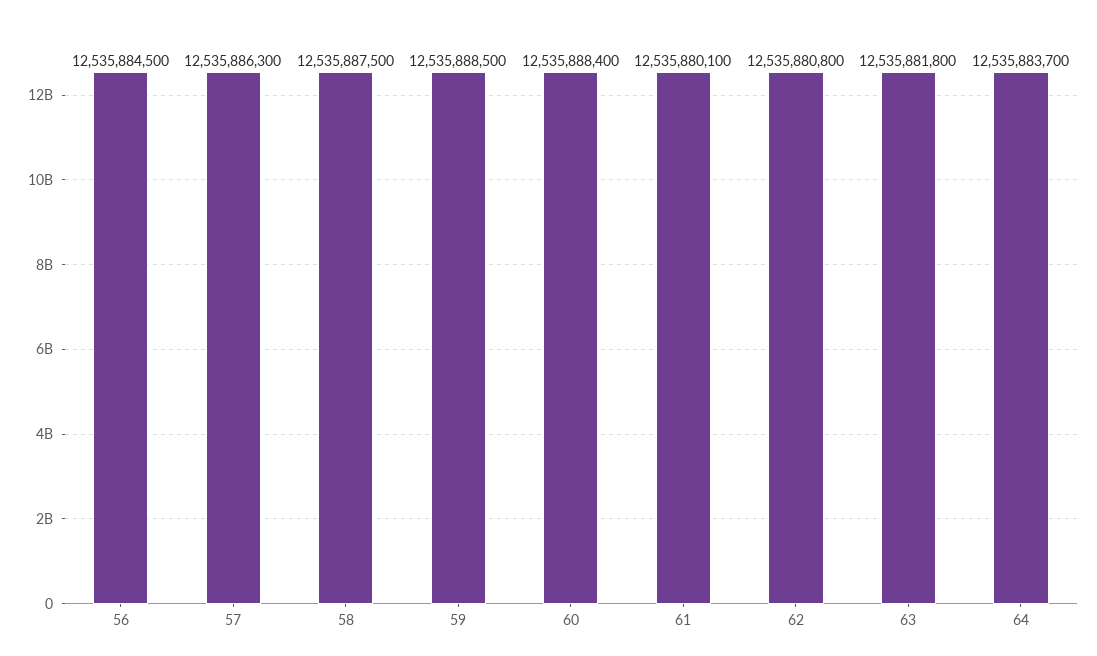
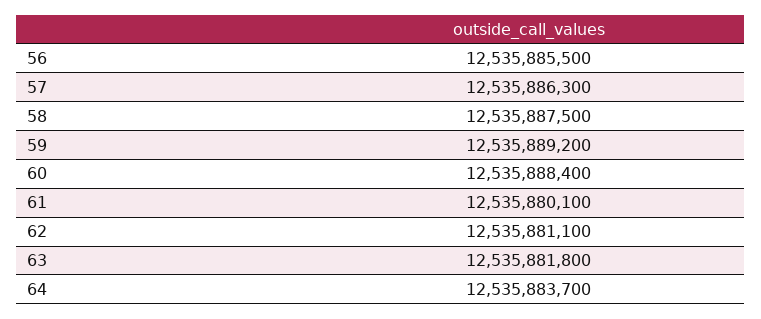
56: 12535884500 -> 12535885500
59: 12535888500 -> 12535889200
62: 12535880800 -> 12535881100

